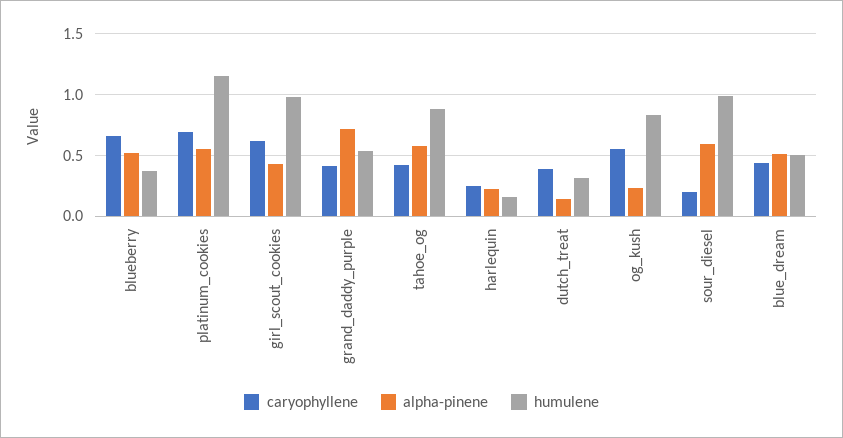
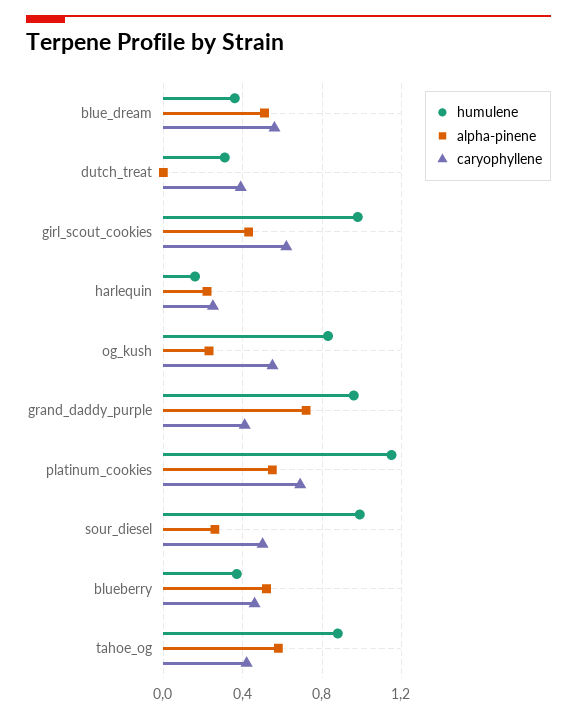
caryophyllene, blueberry: 0.65 -> 0.45
humulene, grand_daddy_purple: 0.55 -> 0.95
alpha-pinene, dutch_treat: 0.15 -> 0
caryophyllene, sour_diesel: 0.2 -> 0.5
alpha-pinene, sour_diesel: 0.6 -> 0.25
caryophyllene, blue_dream: 0.45 -> 0.55
humulene, blue_dream: 0.5 -> 0.35

